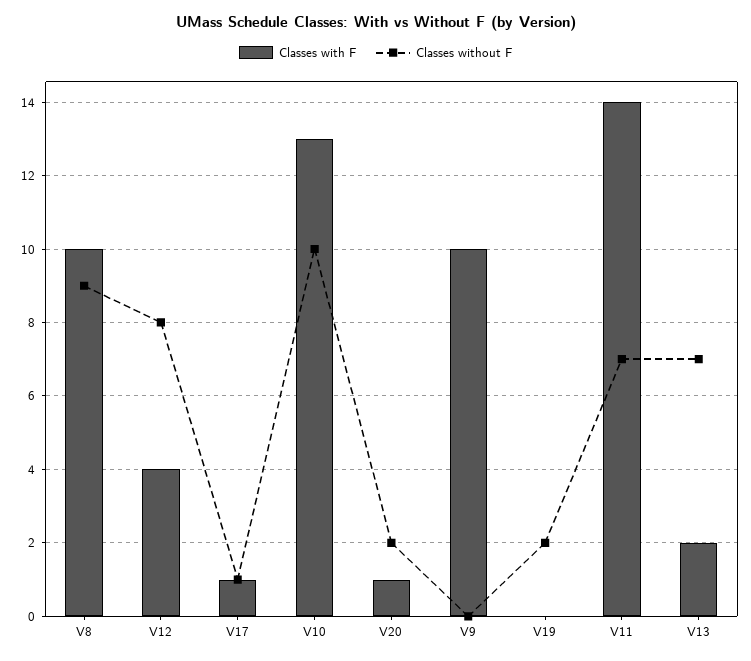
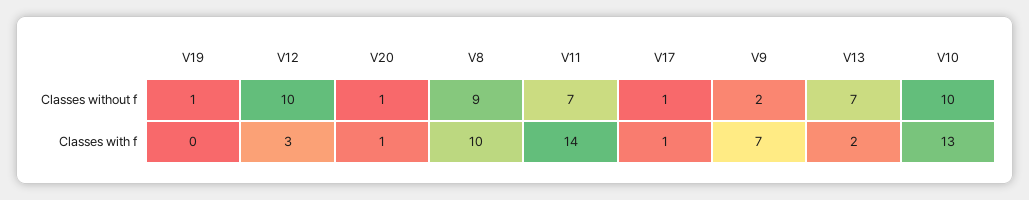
Classes with F, V12: 4 -> 3
Classes without F, V12: 8 -> 10
Classes without F, V20: 2 -> 1
Classes with F, V9: 10 -> 7
Classes without F, V9: 0 -> 2
Classes without F, V19: 2 -> 1

